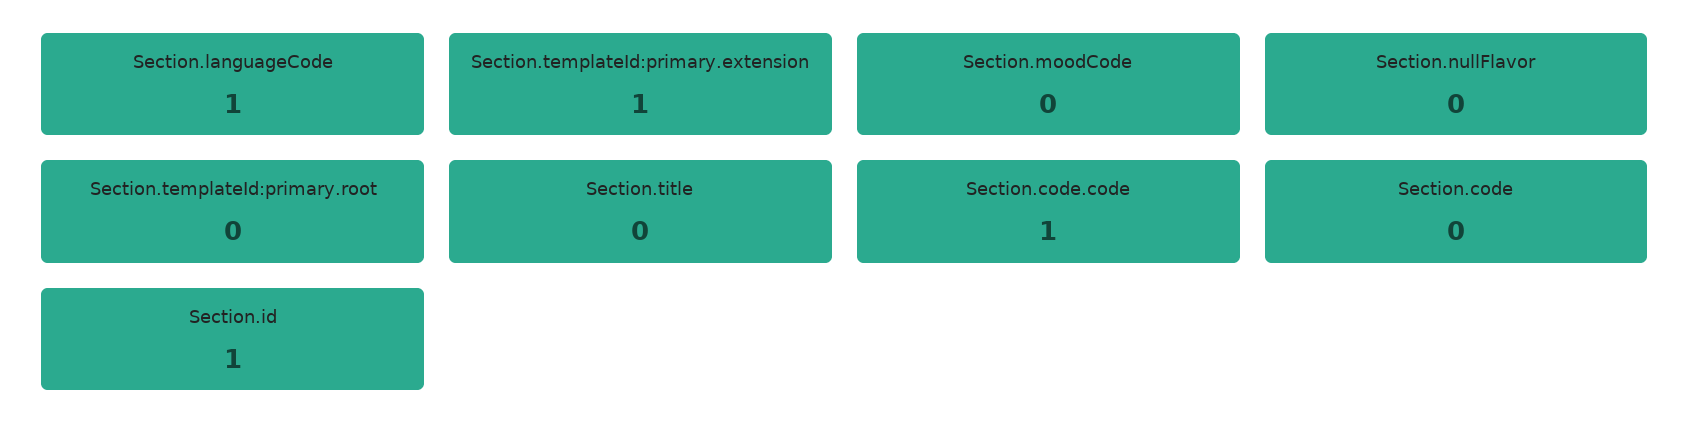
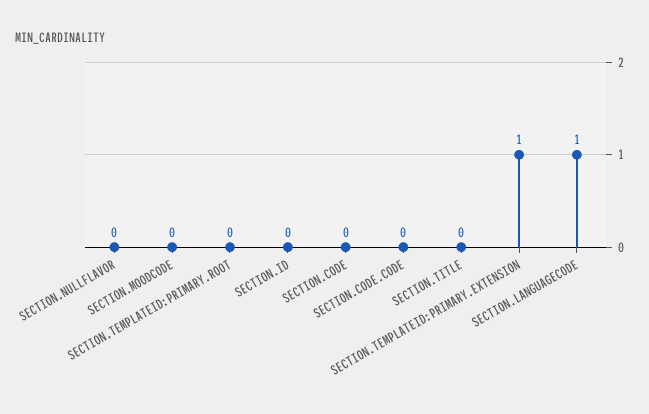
Section.code.code: 1 -> 0
Section.id: 1 -> 0

